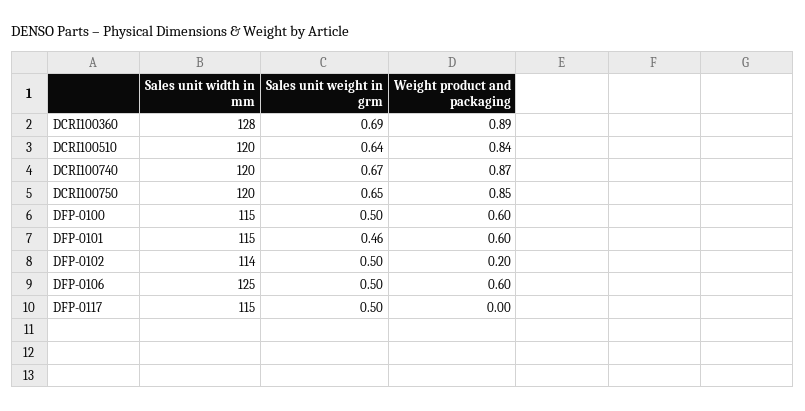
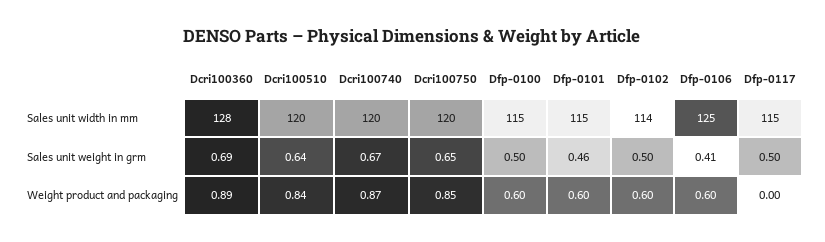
Weight product and packaging, DFP-0102: 0.2 -> 0.6
Sales unit weight in grm, DFP-0106: 0.5 -> 0.41

